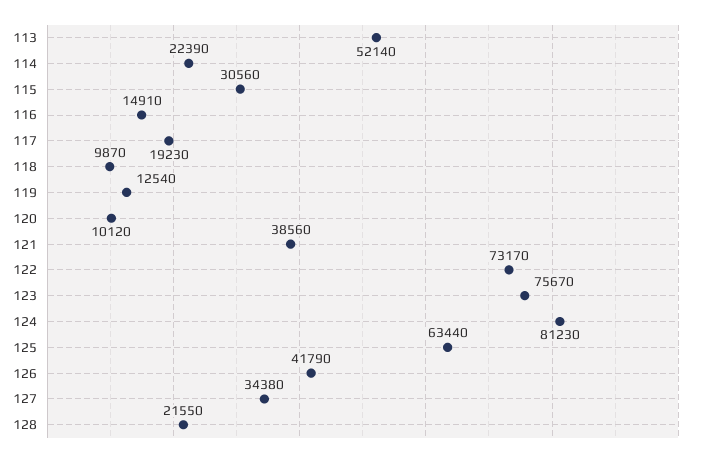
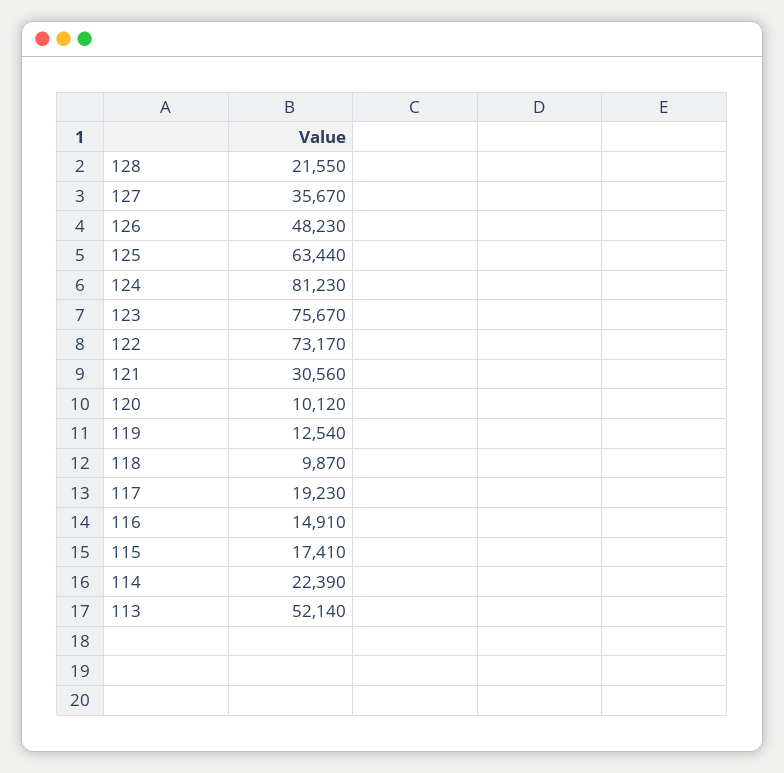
115: 30560 -> 17410
121: 38560 -> 30560
126: 41790 -> 48230
127: 34380 -> 35670

